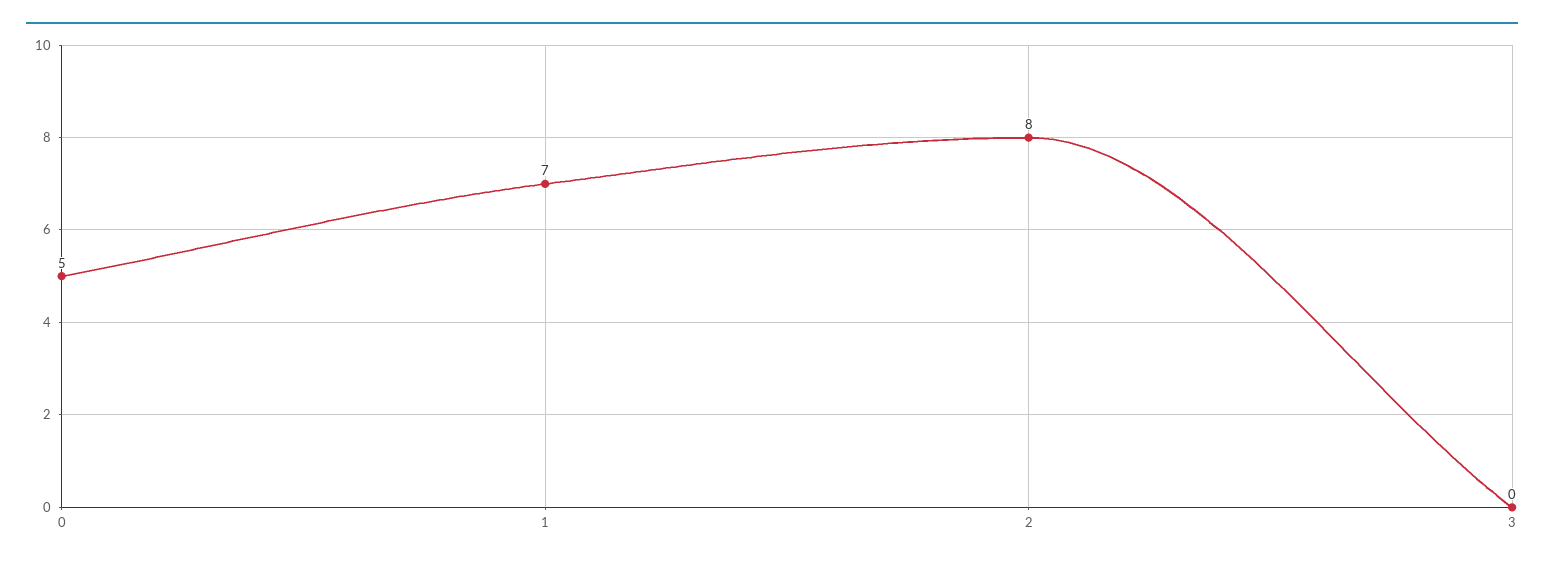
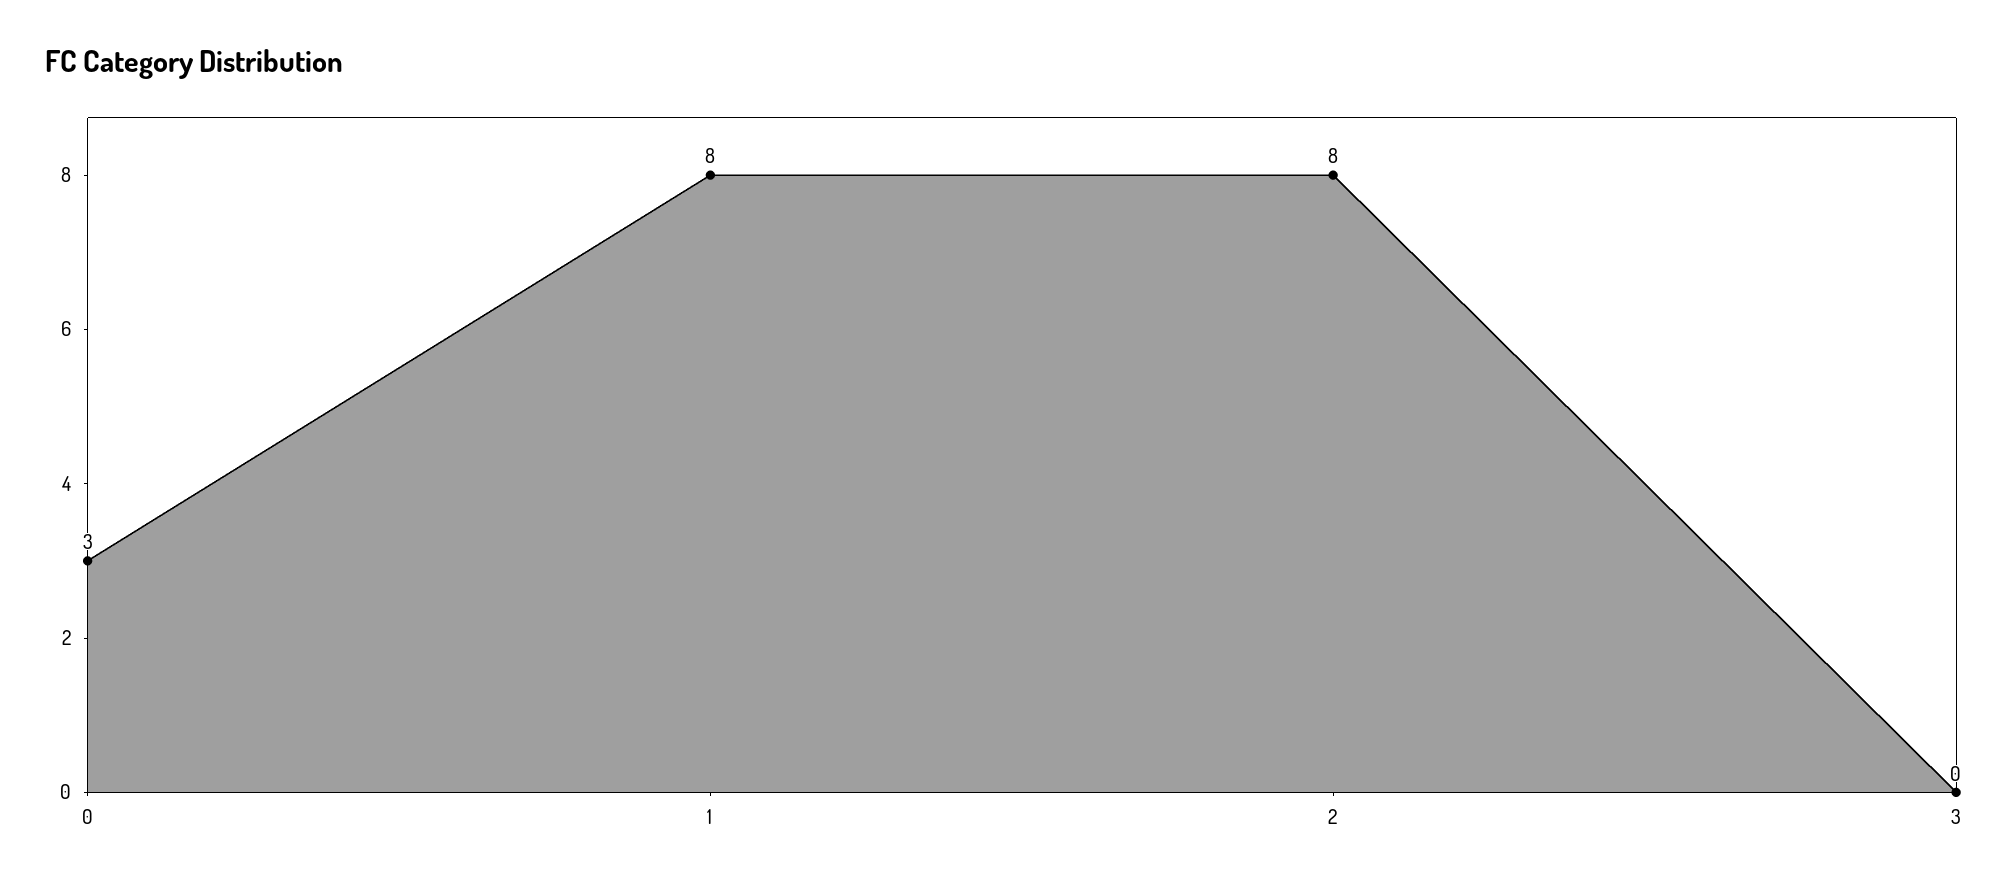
0: 5 -> 3
1: 7 -> 8

